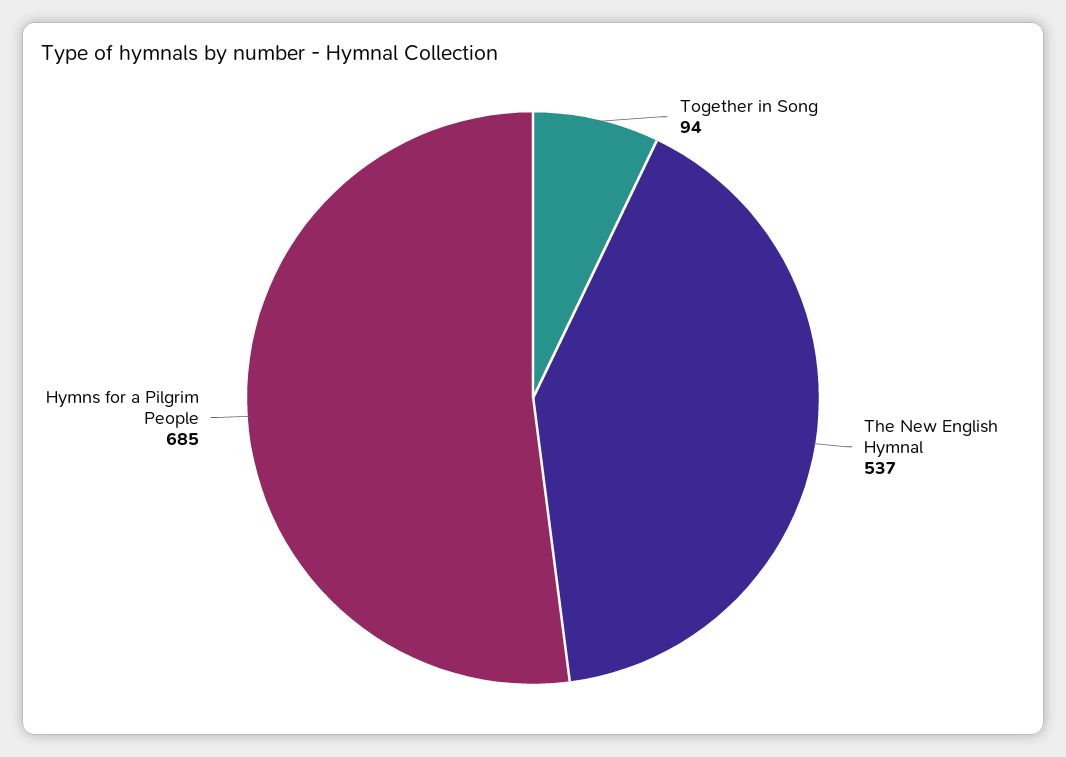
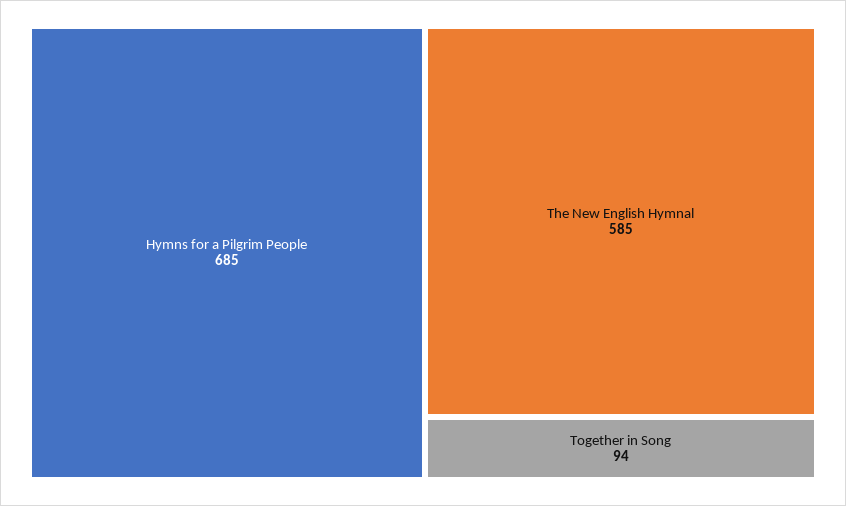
The New English Hymnal: 537 -> 585

